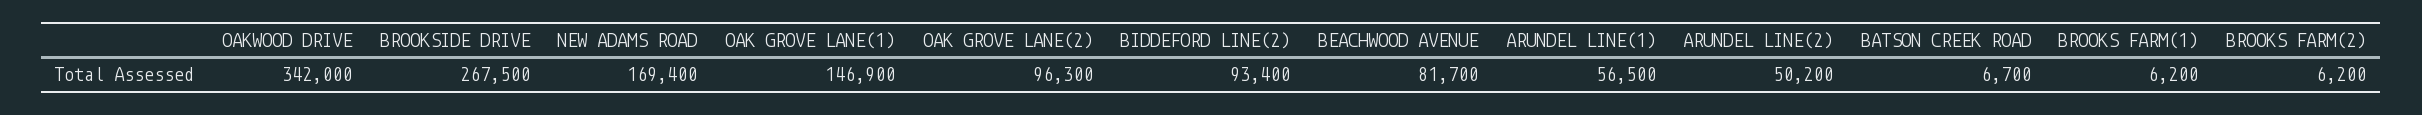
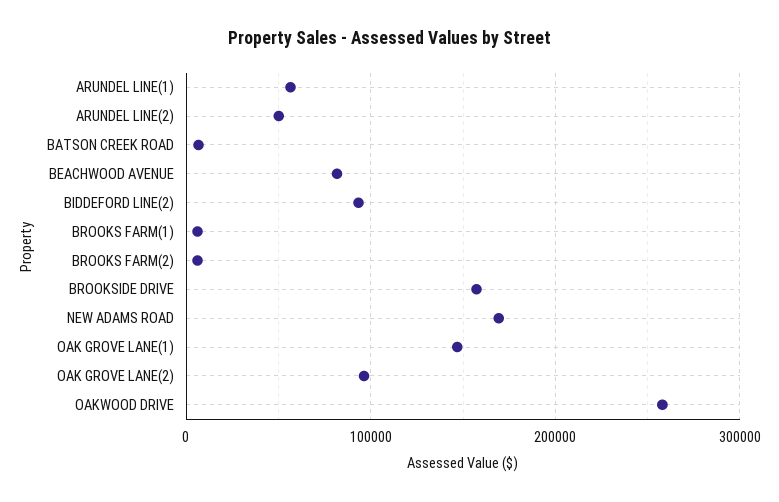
OAKWOOD DRIVE: 342000 -> 260000
BROOKSIDE DRIVE: 267500 -> 160000

